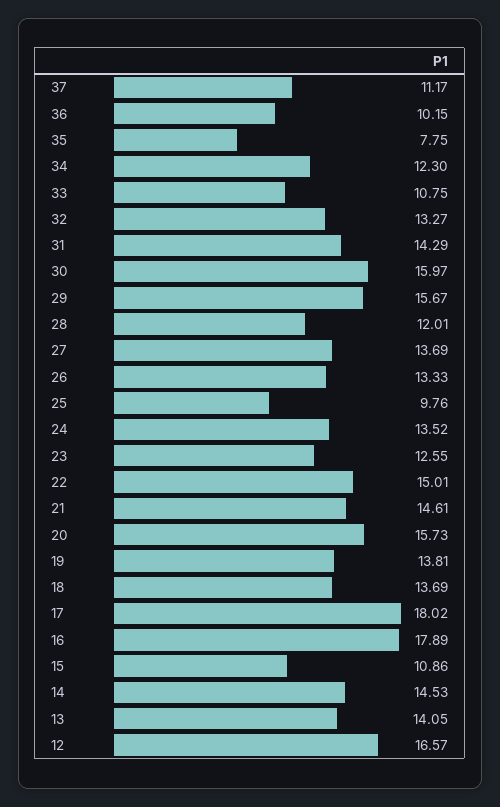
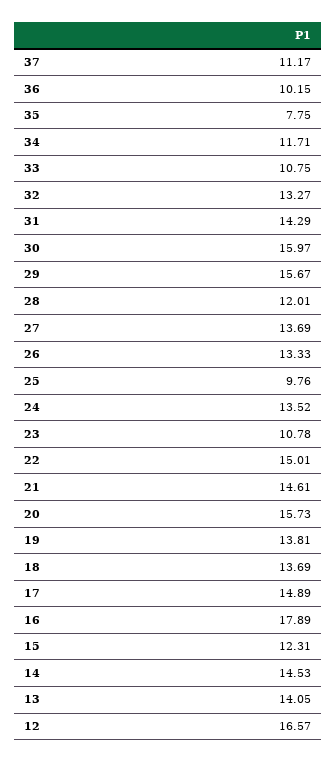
34: 12.3 -> 11.71
23: 12.55 -> 10.78
17: 18.02 -> 14.89
15: 10.86 -> 12.31

